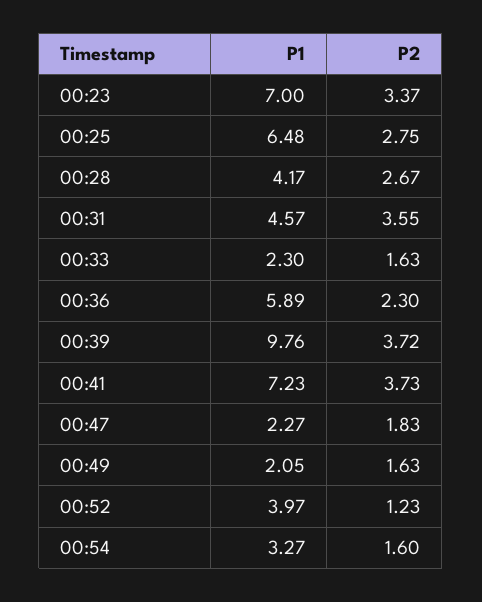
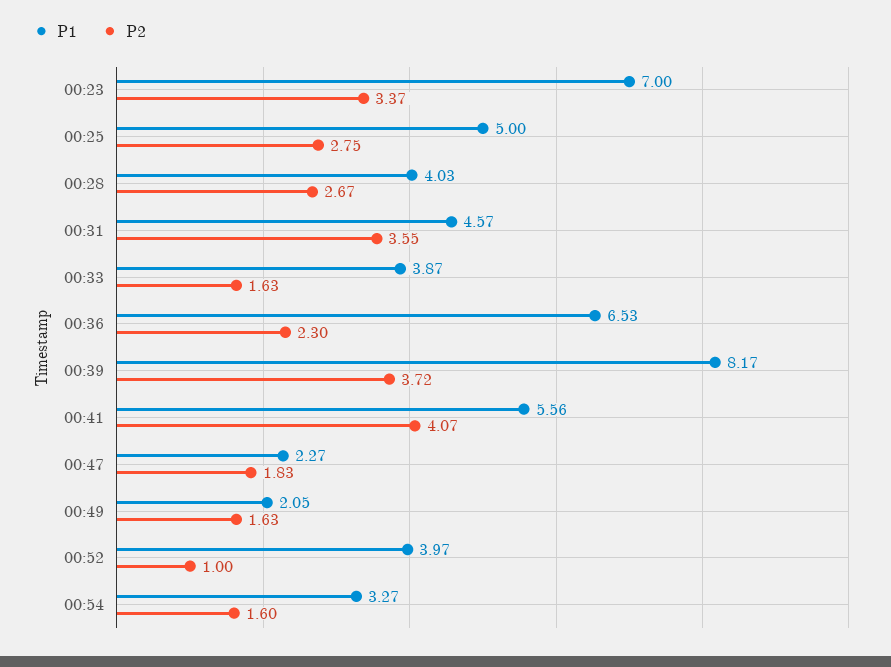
P1, 00:25: 6.48 -> 5
P1, 00:28: 4.17 -> 4.03
P1, 00:33: 2.3 -> 3.87
P1, 00:36: 5.89 -> 6.53
P1, 00:39: 9.76 -> 8.17
P1, 00:41: 7.23 -> 5.56
P2, 00:41: 3.73 -> 4.07
P2, 00:52: 1.23 -> 1

